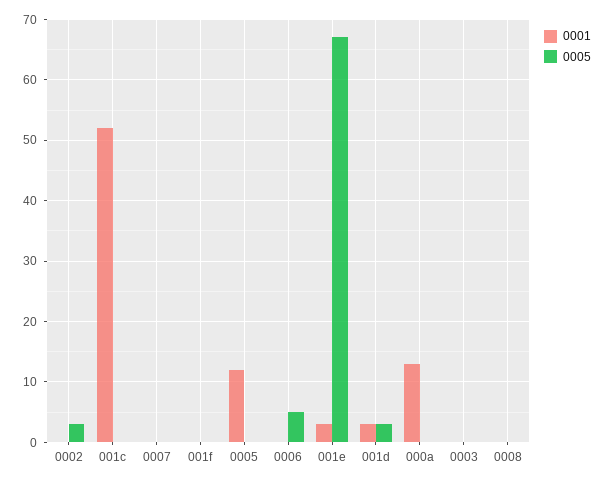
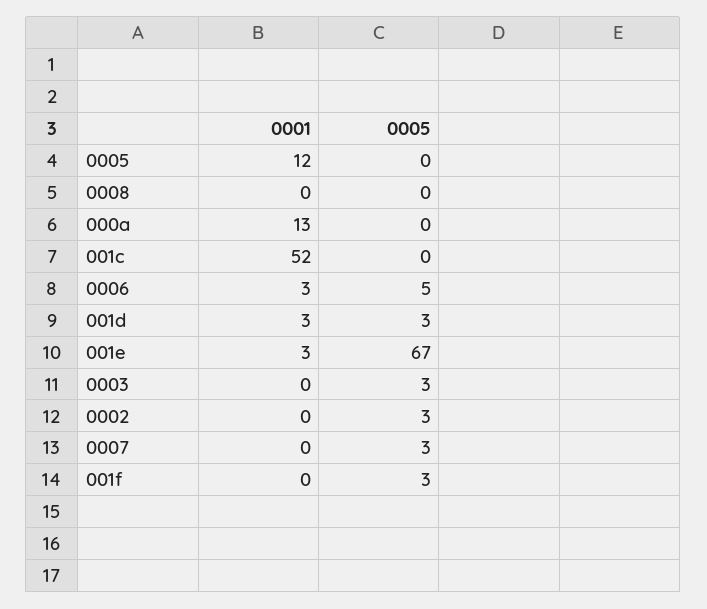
0005, 0007: 0 -> 3
0005, 001f: 0 -> 3
0001, 0006: 0 -> 3
0005, 0003: 0 -> 3

